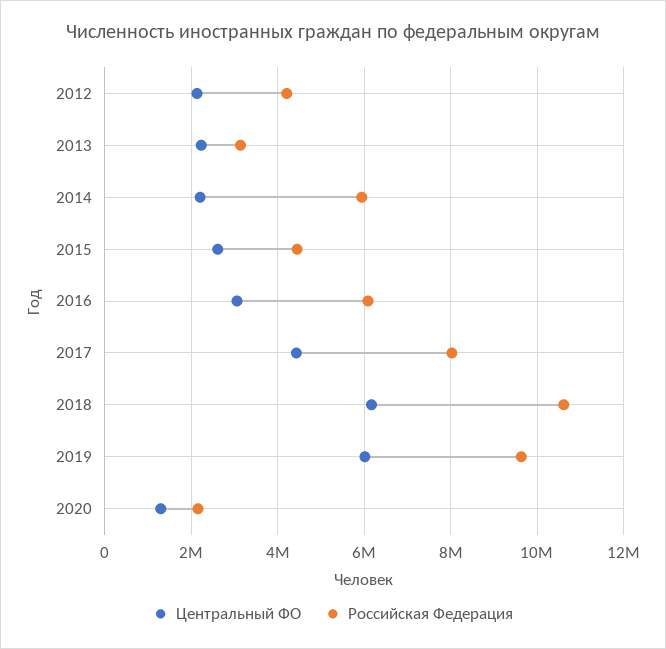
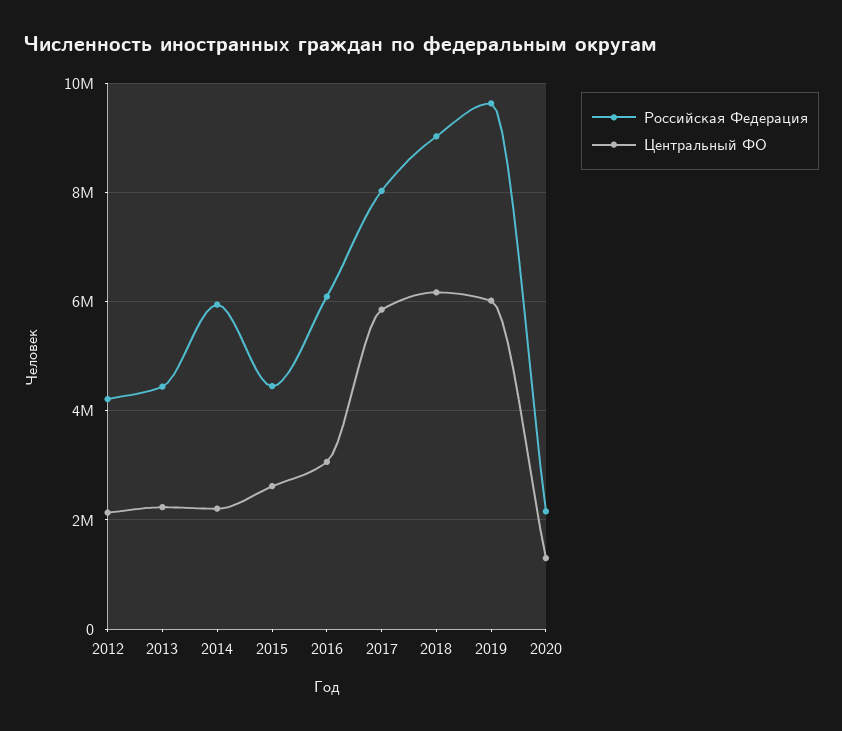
Российская Федерация, 2013: 3200000 -> 4400000
Центральный ФО, 2017: 4400000 -> 5800000
Российская Федерация, 2018: 10600000 -> 9000000

